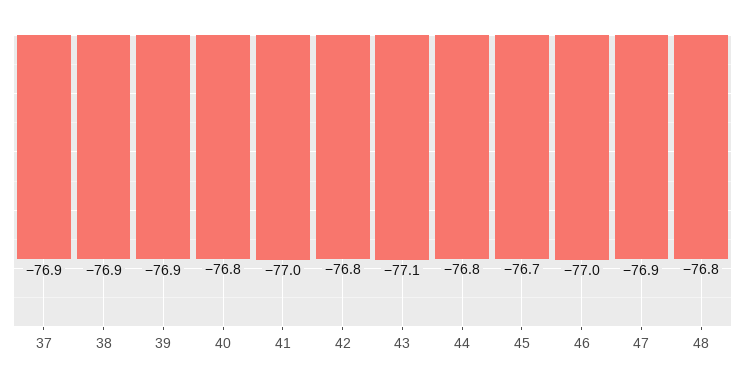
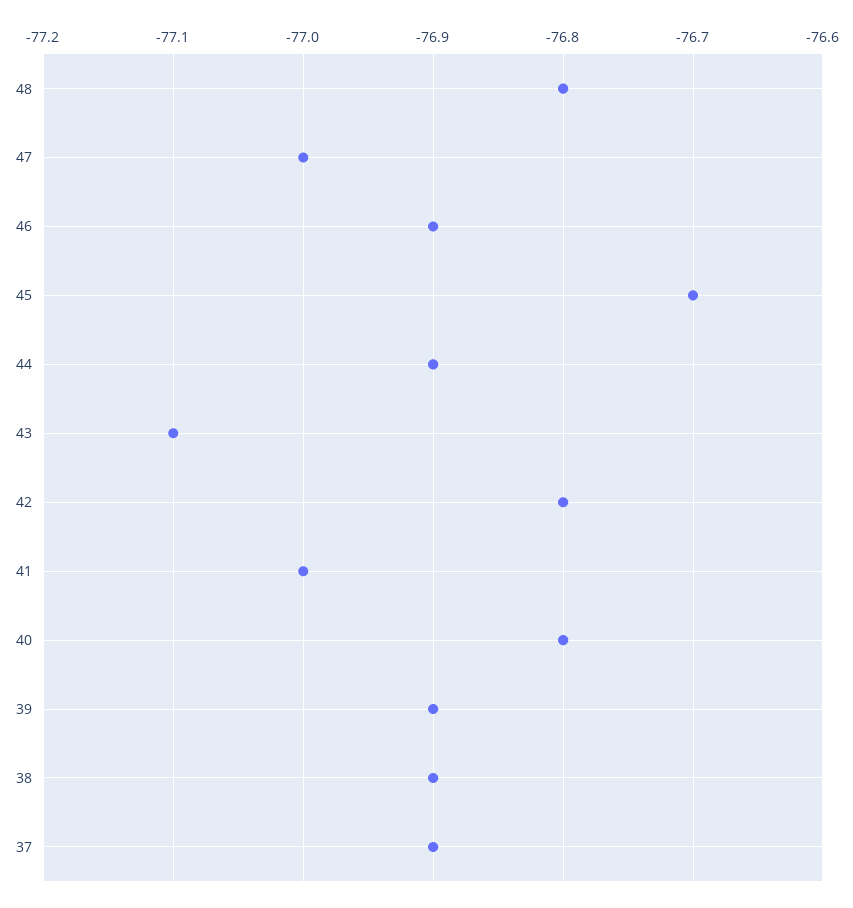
44: -76.8 -> -76.9
46: -77 -> -76.9
47: -76.9 -> -77

